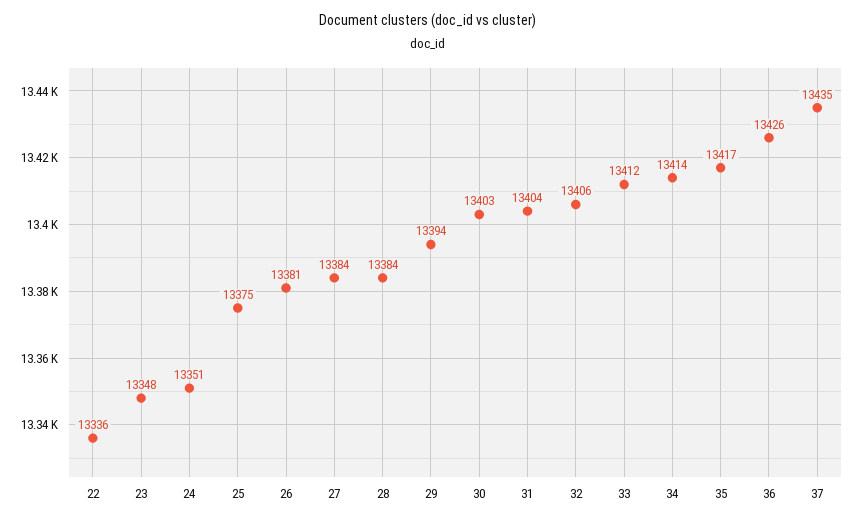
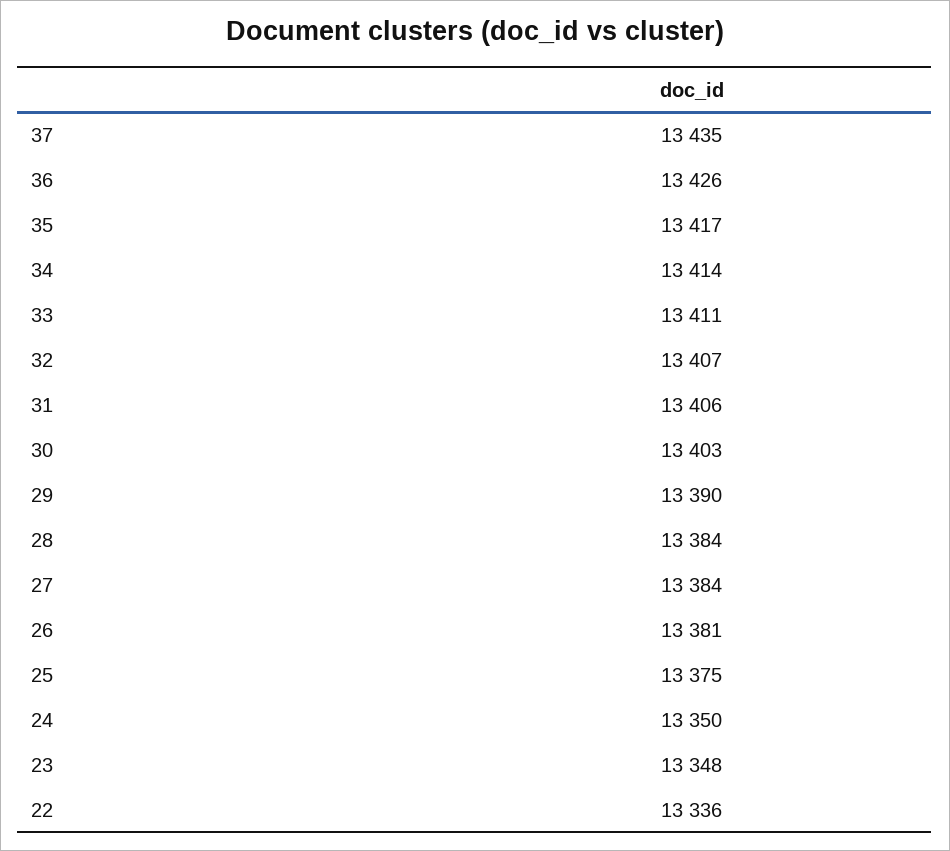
24: 13351 -> 13350
29: 13394 -> 13390
31: 13404 -> 13406
32: 13406 -> 13407
33: 13412 -> 13411

